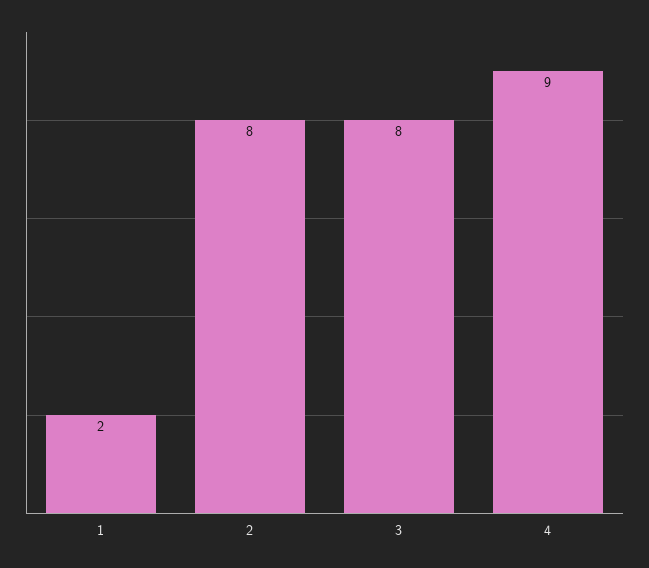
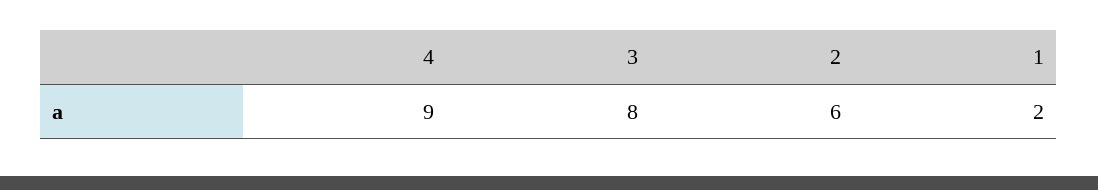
2: 8 -> 6

